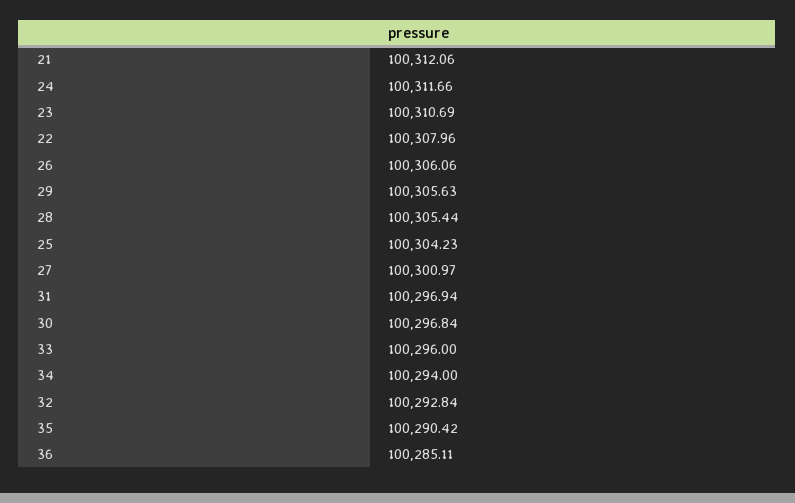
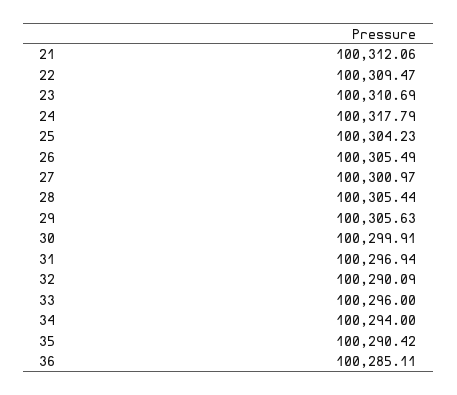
24: 100311.66 -> 100317.79
22: 100307.96 -> 100309.47
26: 100306.06 -> 100305.49
30: 100296.84 -> 100299.91
32: 100292.84 -> 100290.09

